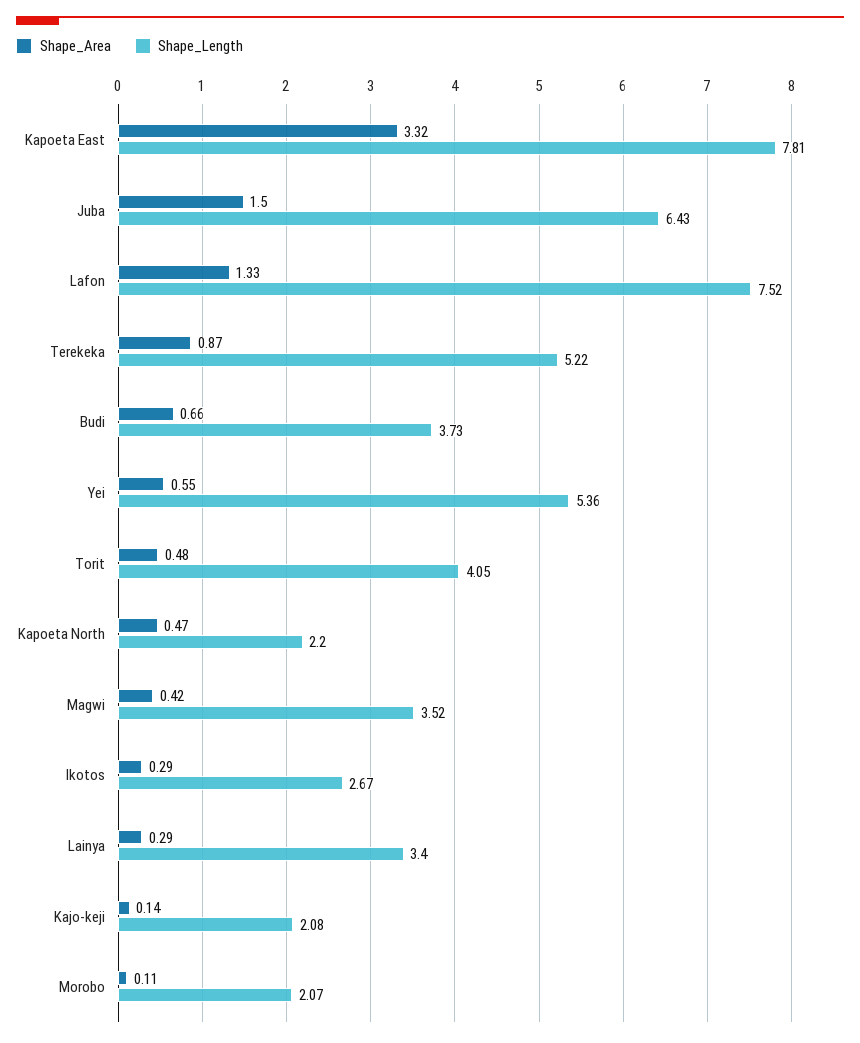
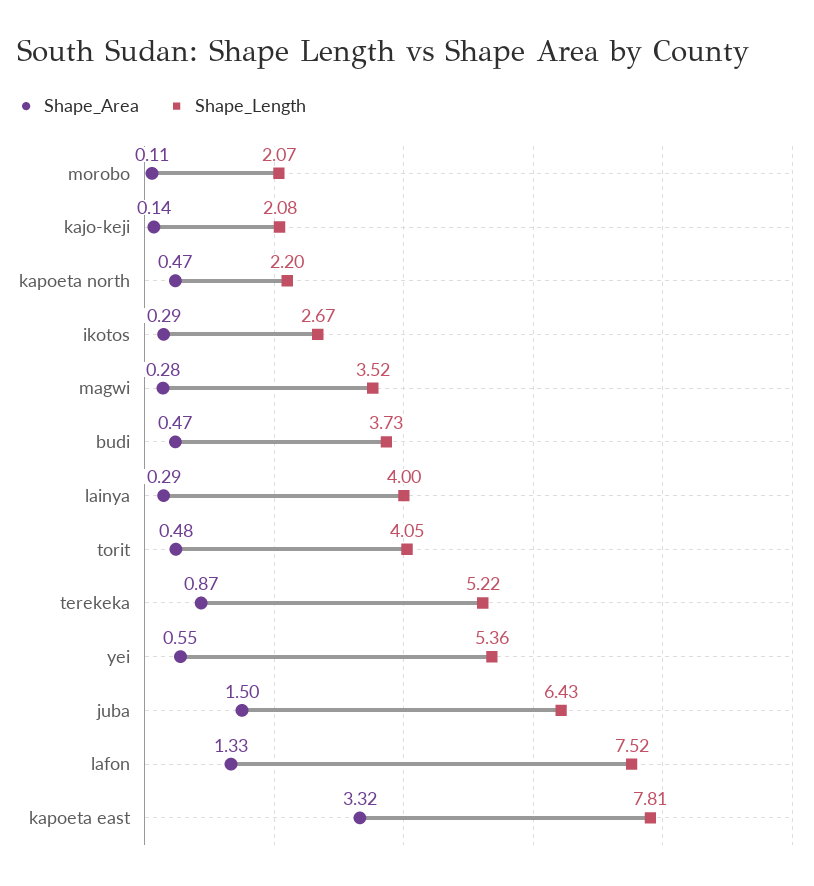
Shape_Area, Budi: 0.66 -> 0.47
Shape_Area, Magwi: 0.42 -> 0.28
Shape_Length, Lainya: 3.4 -> 4

